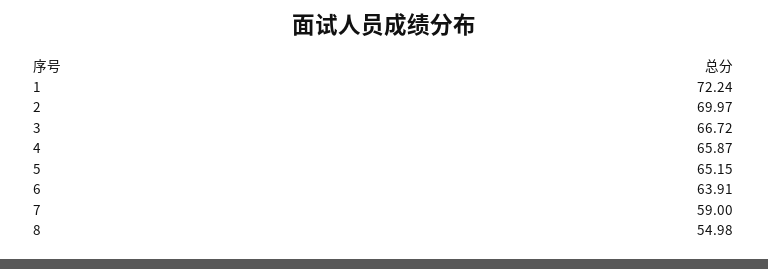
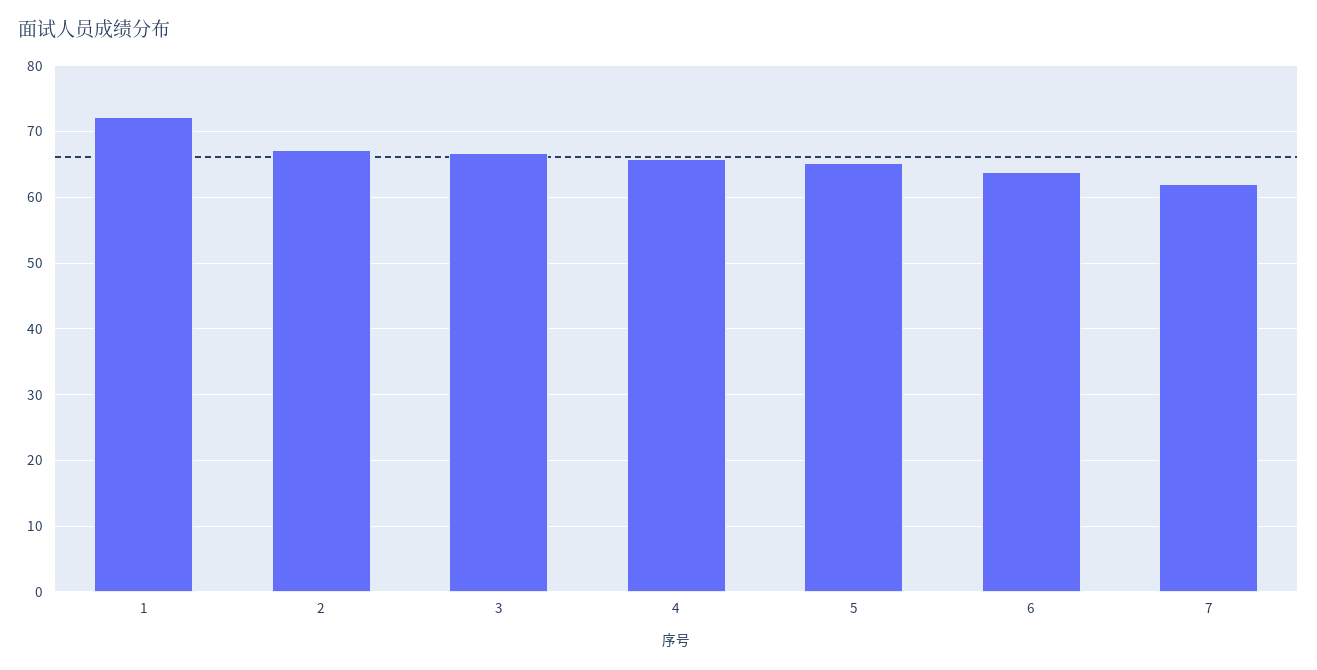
2: 69.97 -> 67
7: 59 -> 62
8: 54.98 -> none

